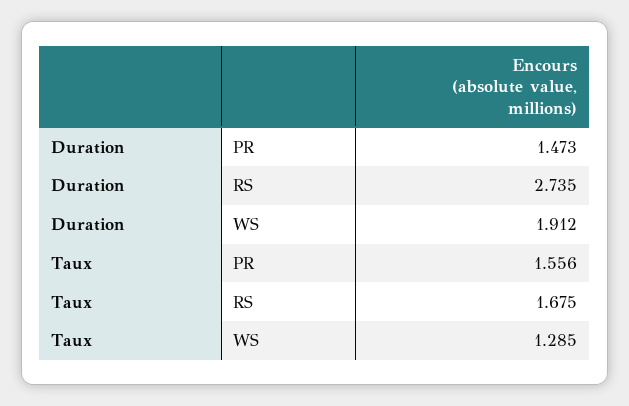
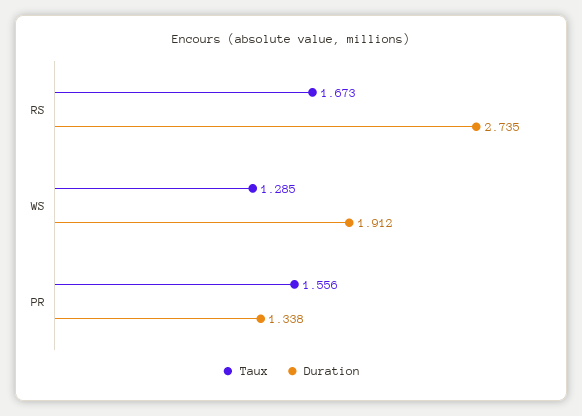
Duration, PR: 1.473 -> 1.338
Taux, RS: 1.675 -> 1.673

